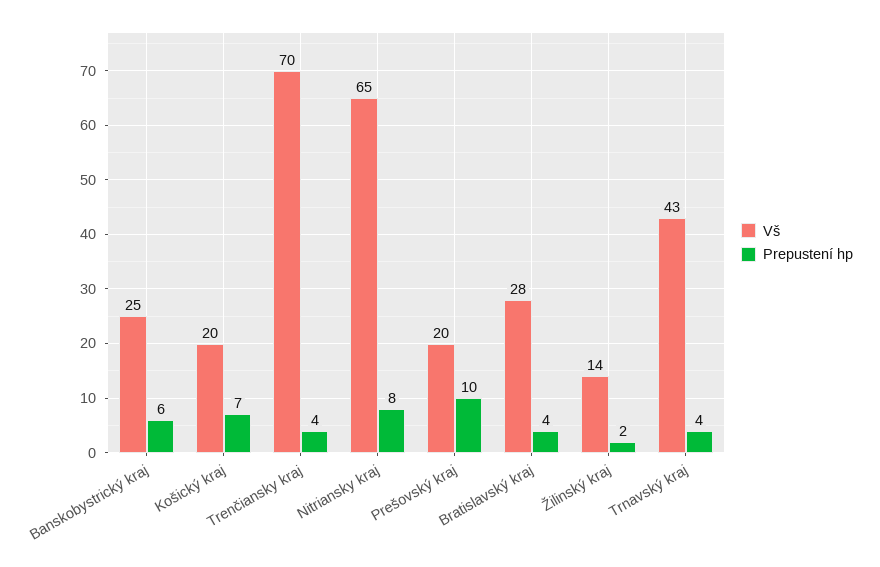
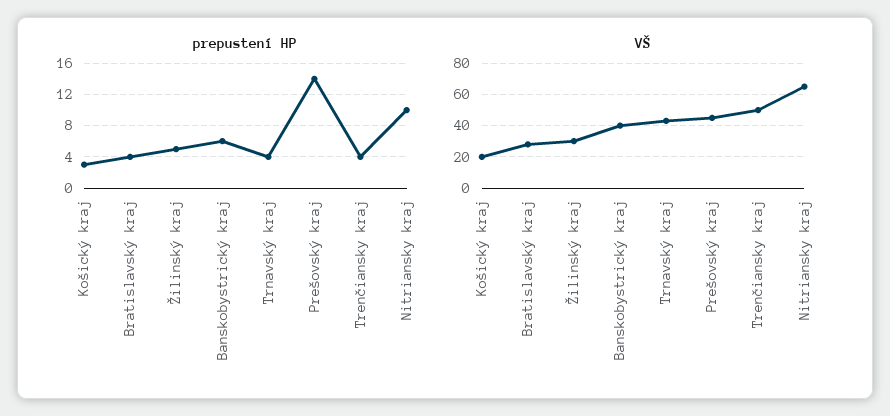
Vš, Banskobystrický kraj: 25 -> 40
Prepustení hp, Košický kraj: 7 -> 3
Vš, Trenčiansky kraj: 70 -> 50
Prepustení hp, Nitriansky kraj: 8 -> 10
Vš, Prešovský kraj: 20 -> 45
Prepustení hp, Prešovský kraj: 10 -> 14
Vš, Žilinský kraj: 14 -> 30
Prepustení hp, Žilinský kraj: 2 -> 5

